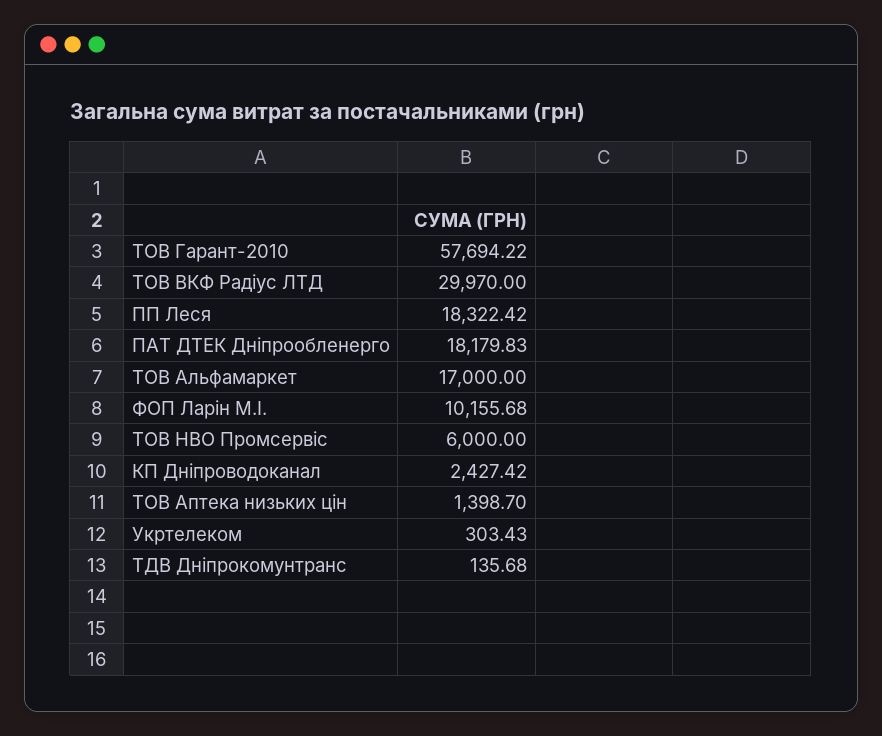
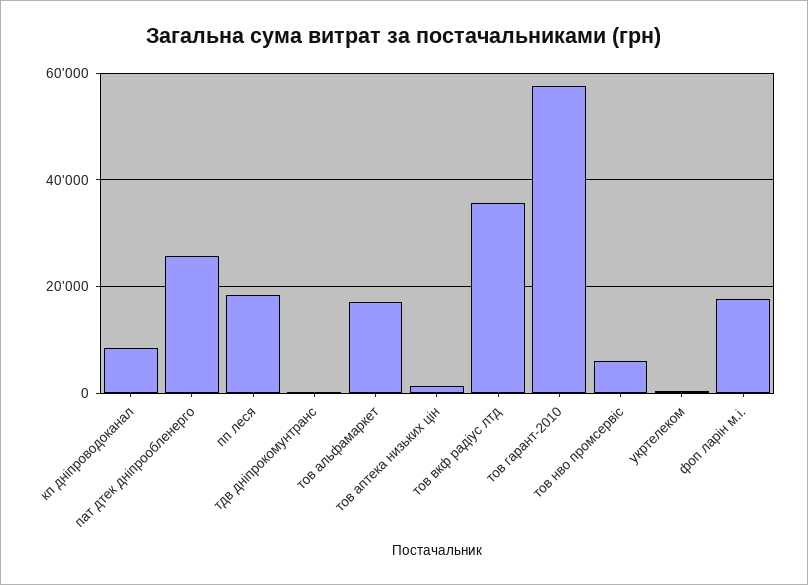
ТОВ ВКФ Радіус ЛТД: 29970 -> 36000
ПАТ ДТЕК Дніпрообленерго: 18179.83 -> 26000
ФОП Ларін М.І.: 10155.68 -> 18000
КП Дніпроводоканал: 2427.42 -> 8000

